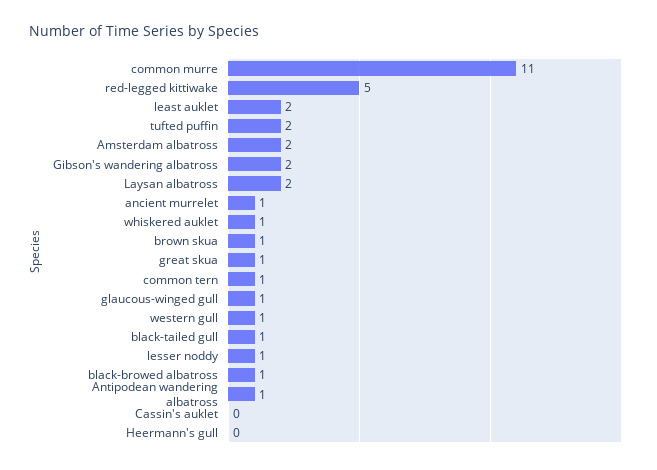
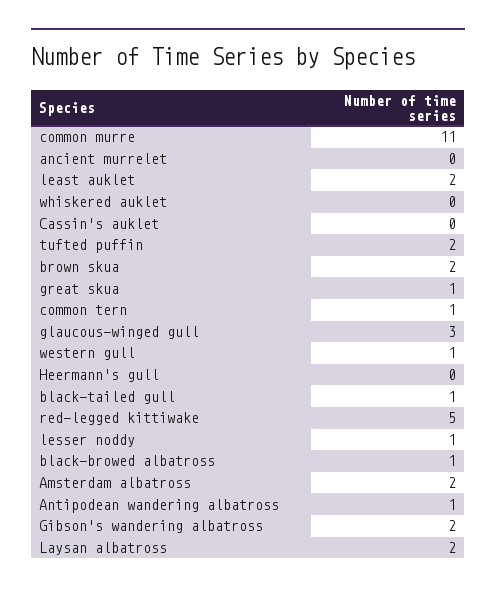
ancient murrelet: 1 -> 0
whiskered auklet: 1 -> 0
brown skua: 1 -> 2
glaucous-winged gull: 1 -> 3

